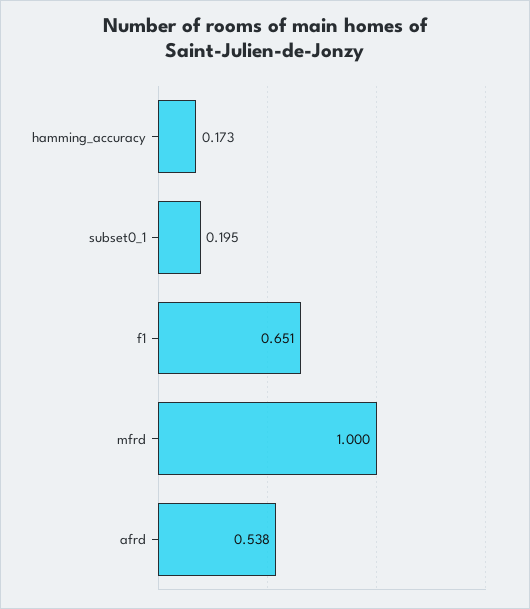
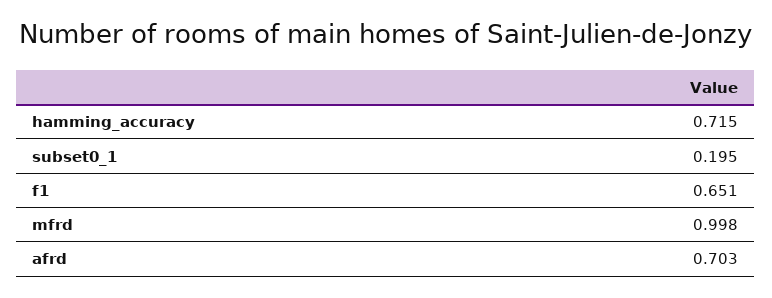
hamming_accuracy: 0.173 -> 0.715
mfrd: 1 -> 0.998
afrd: 0.538 -> 0.703

